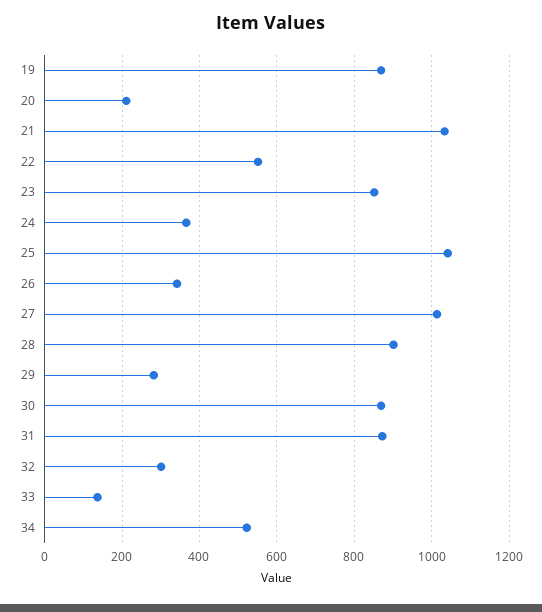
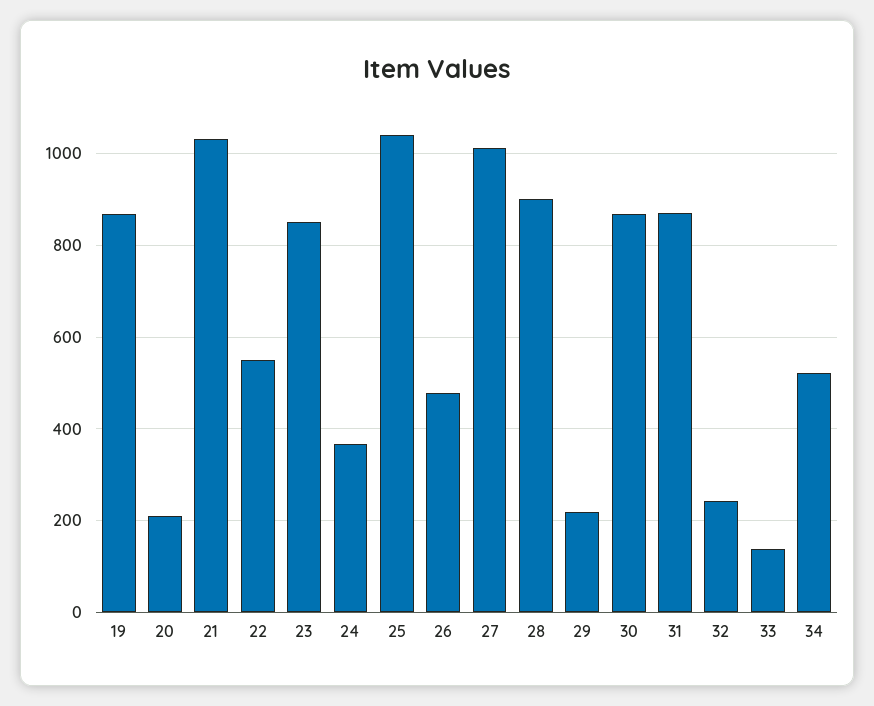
26: 340 -> 480
29: 280 -> 220
32: 300 -> 240

